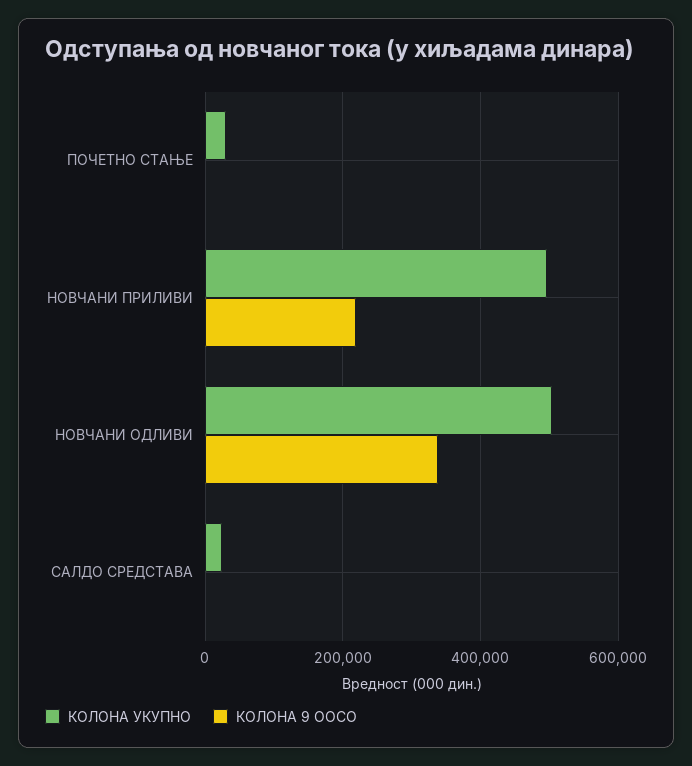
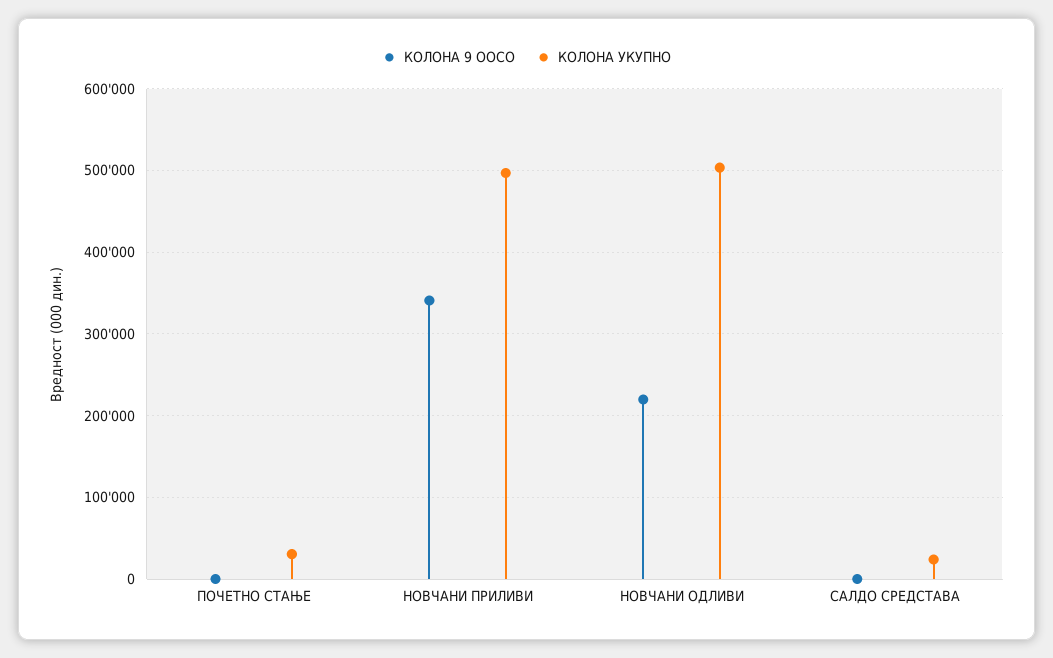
КОЛОНА 9 ООСО, НОВЧАНИ ПРИЛИВИ: 220000 -> 340000
КОЛОНА 9 ООСО, НОВЧАНИ ОДЛИВИ: 340000 -> 220000

